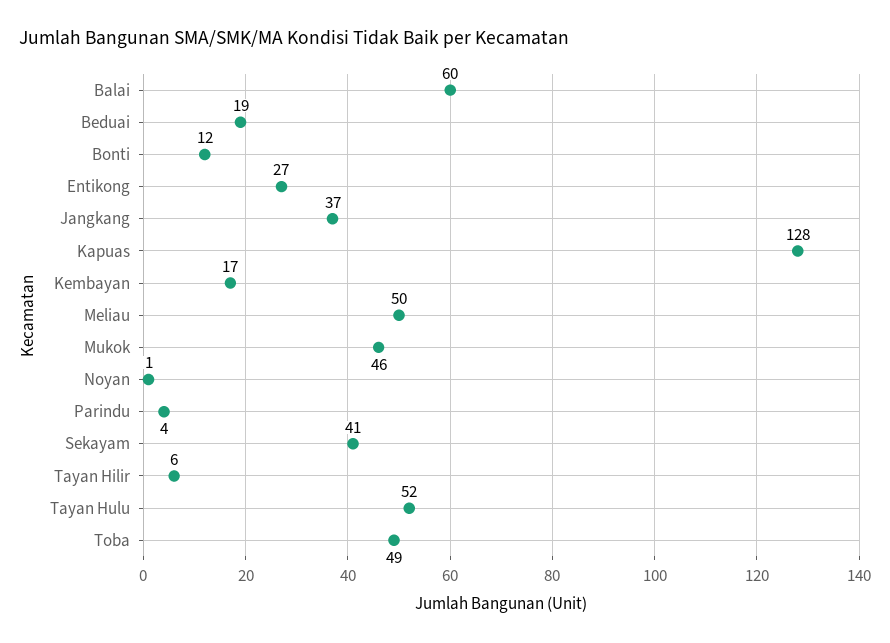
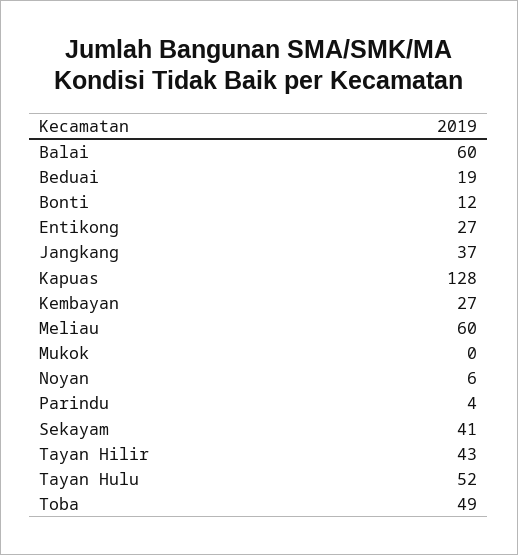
Kembayan: 17 -> 27
Meliau: 50 -> 60
Mukok: 46 -> 0
Noyan: 1 -> 6
Tayan Hilir: 6 -> 43

